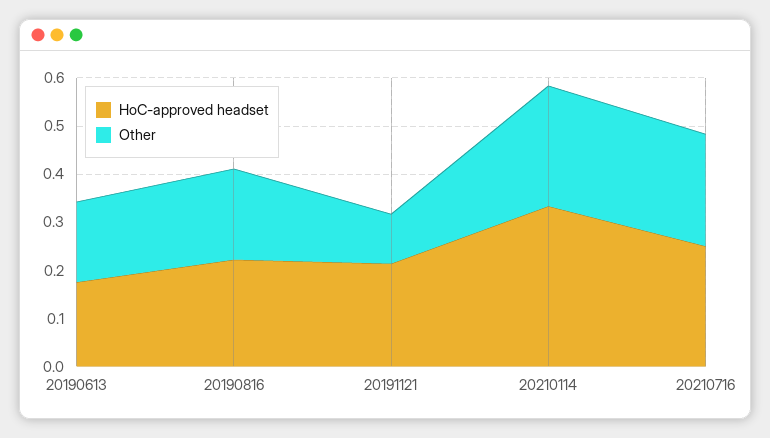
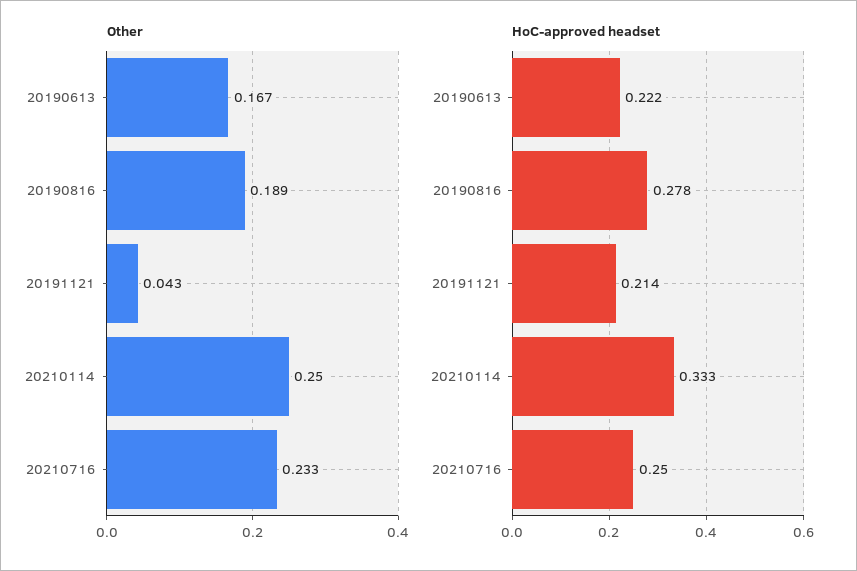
HoC-approved headset, 20190613: 0.18 -> 0.222
HoC-approved headset, 20190816: 0.22 -> 0.278
Other, 20191121: 0.1 -> 0.043

